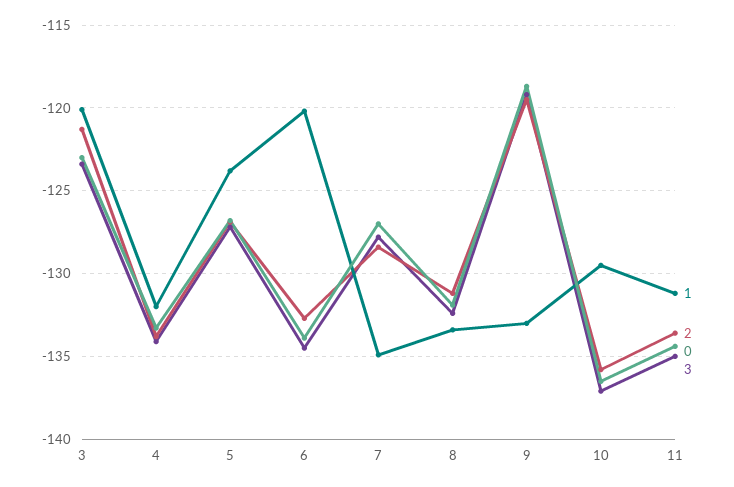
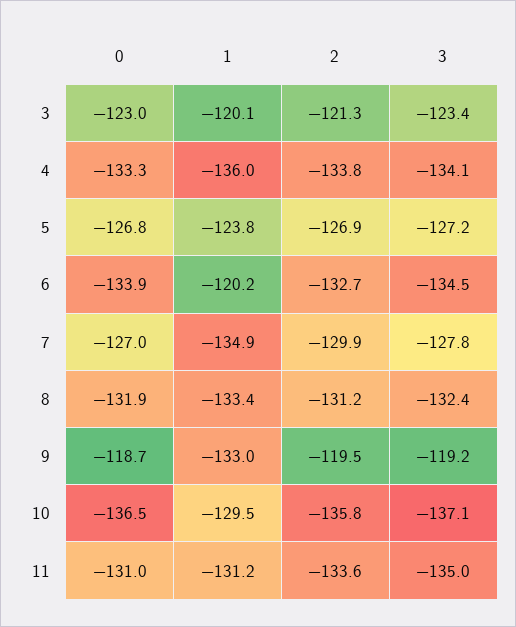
1, 4: -132 -> -136
2, 7: -128.5 -> -129.9
0, 11: -134.5 -> -131

